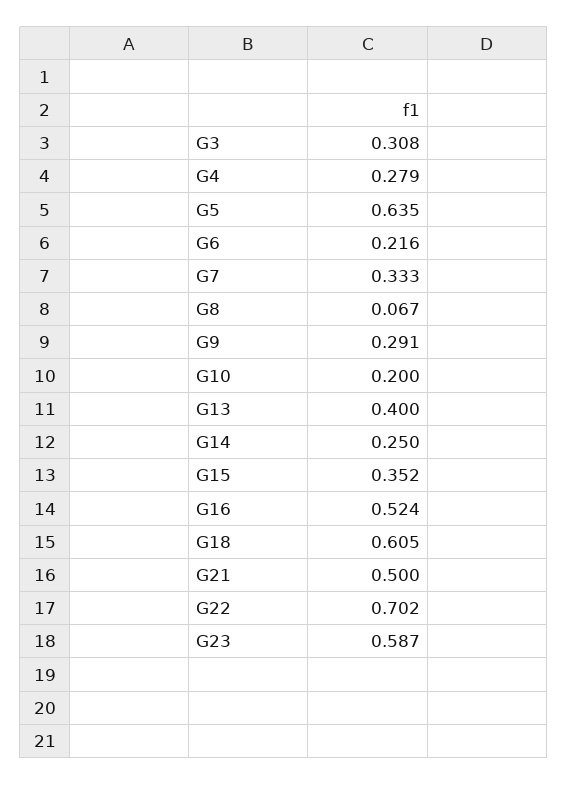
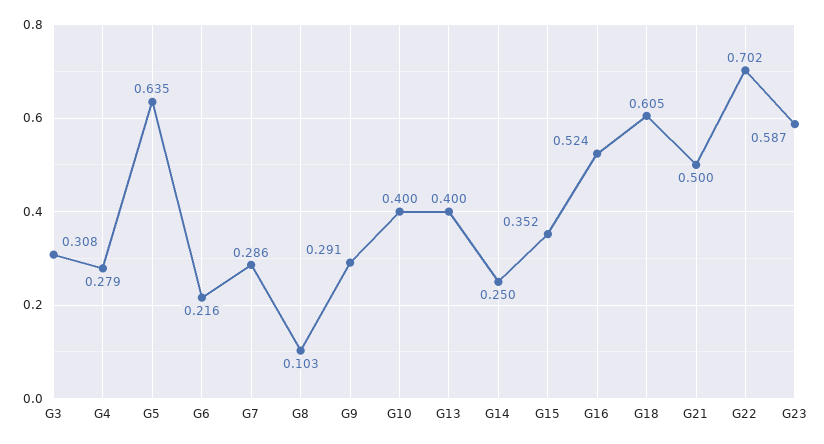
G7: 0.333 -> 0.286
G8: 0.067 -> 0.103
G10: 0.2 -> 0.4

